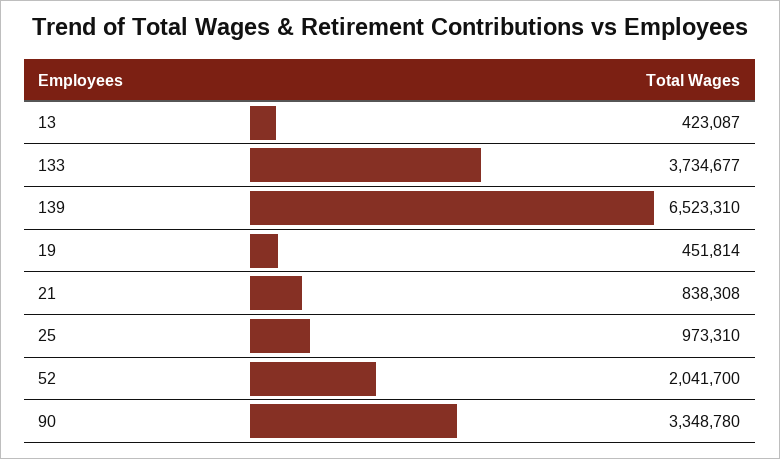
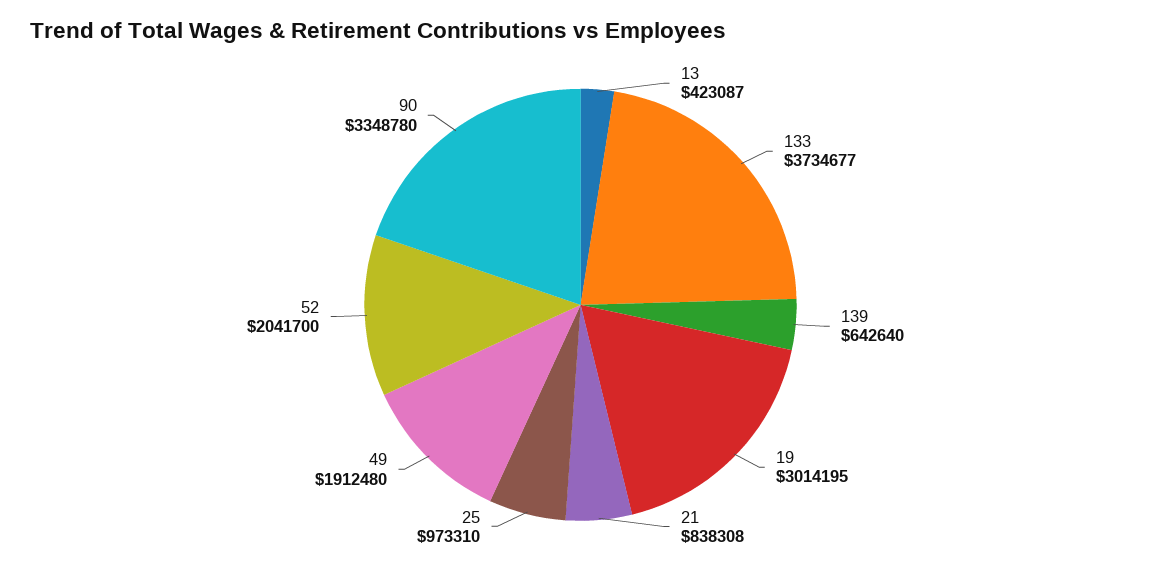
139: 6523310 -> 642640
19: 451814 -> 3014195
49: none -> 1912480

